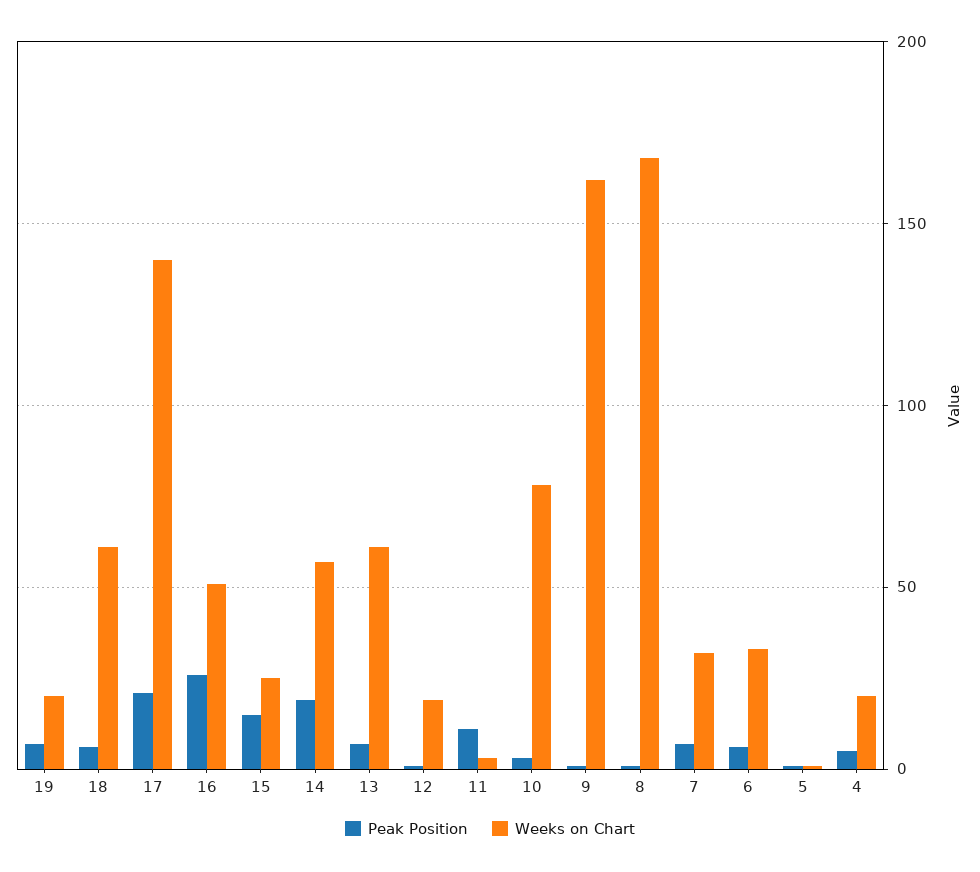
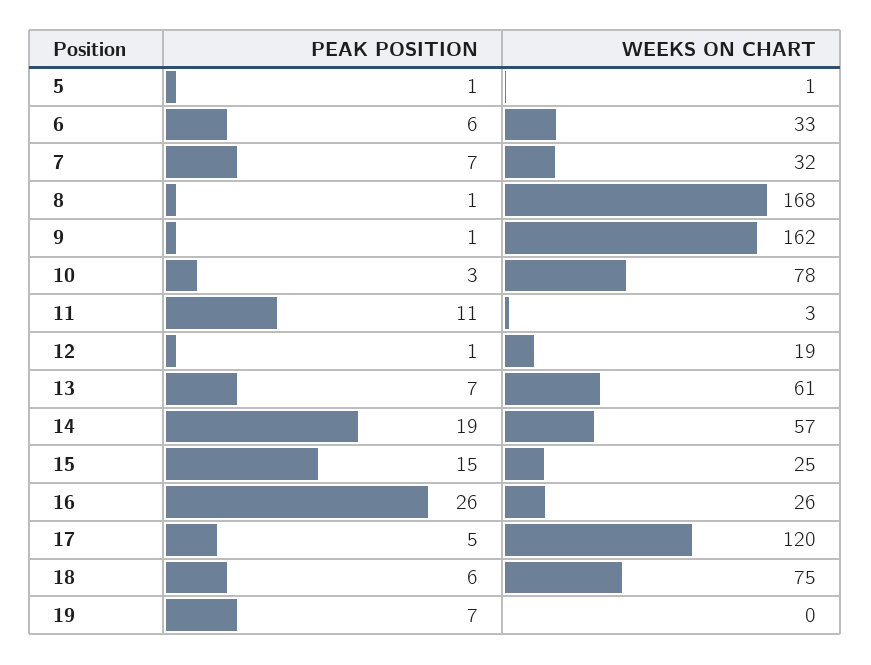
Weeks on Chart, 19: 20 -> 0
Weeks on Chart, 18: 60 -> 75
Peak Position, 17: 20 -> 5
Weeks on Chart, 17: 140 -> 120
Weeks on Chart, 16: 50 -> 26
Peak Position, 4: 5 -> none
Weeks on Chart, 4: 20 -> none

